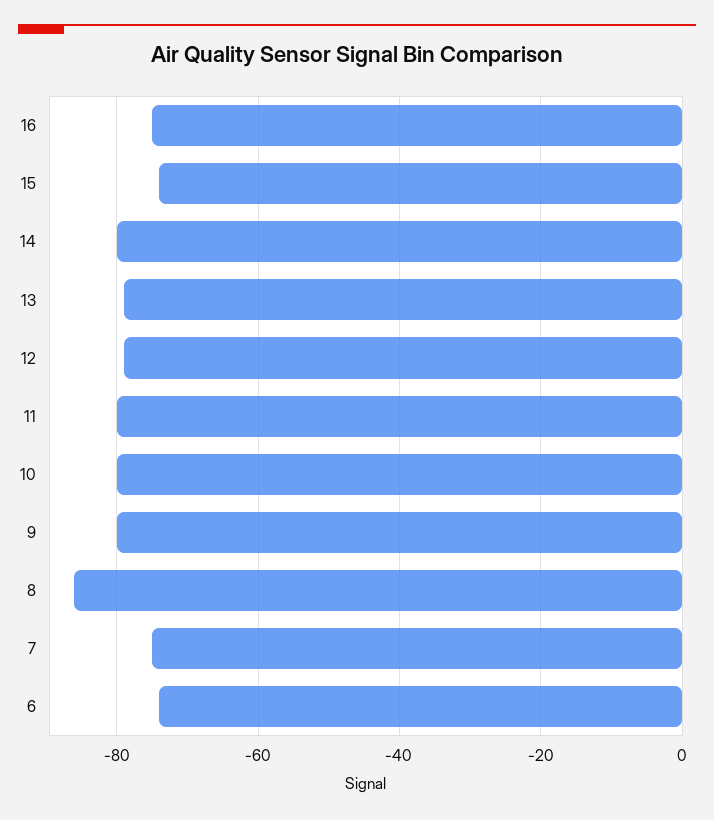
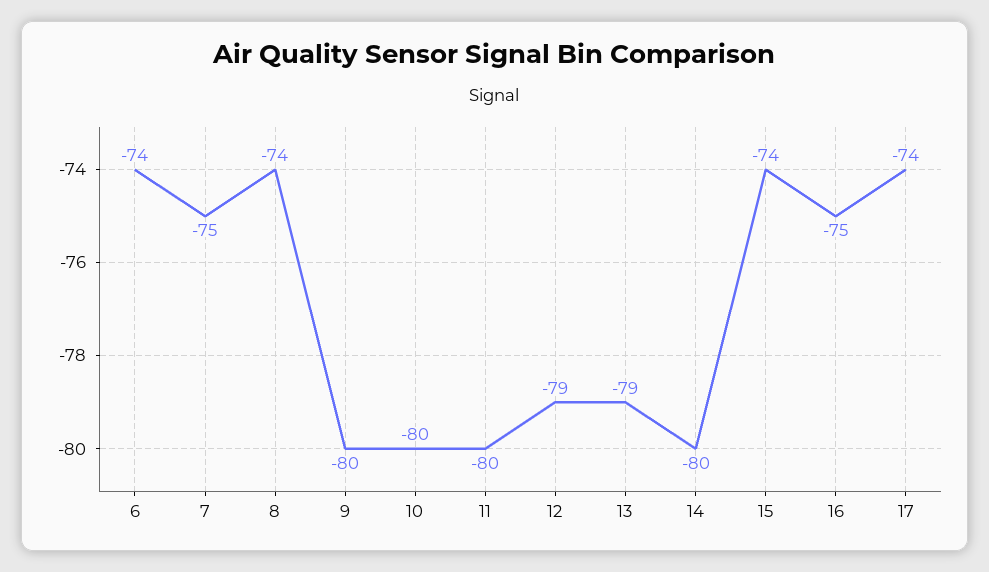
8: -85 -> -74
17: none -> -74

